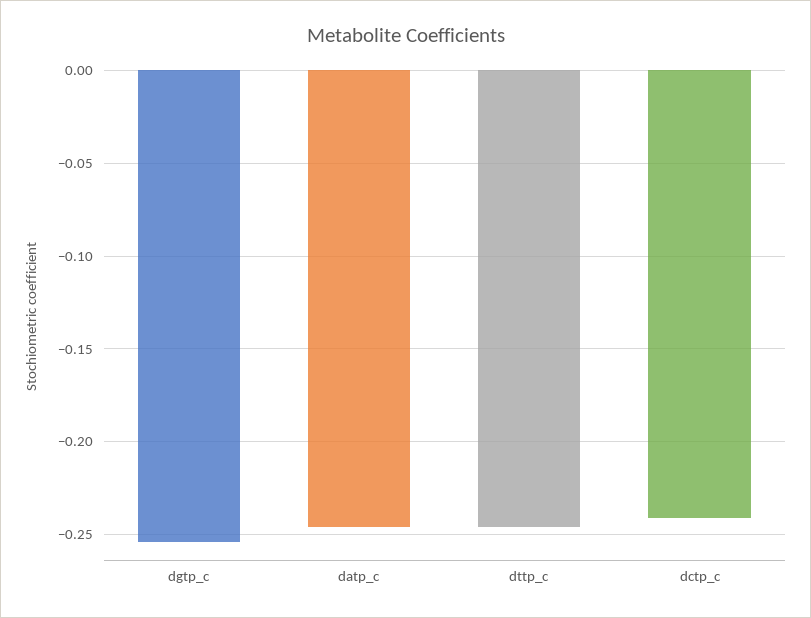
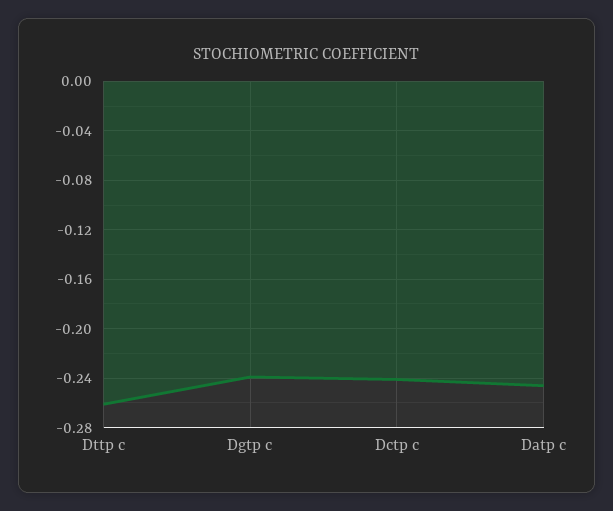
dgtp_c: -0.255 -> -0.24
dttp_c: -0.245 -> -0.26

